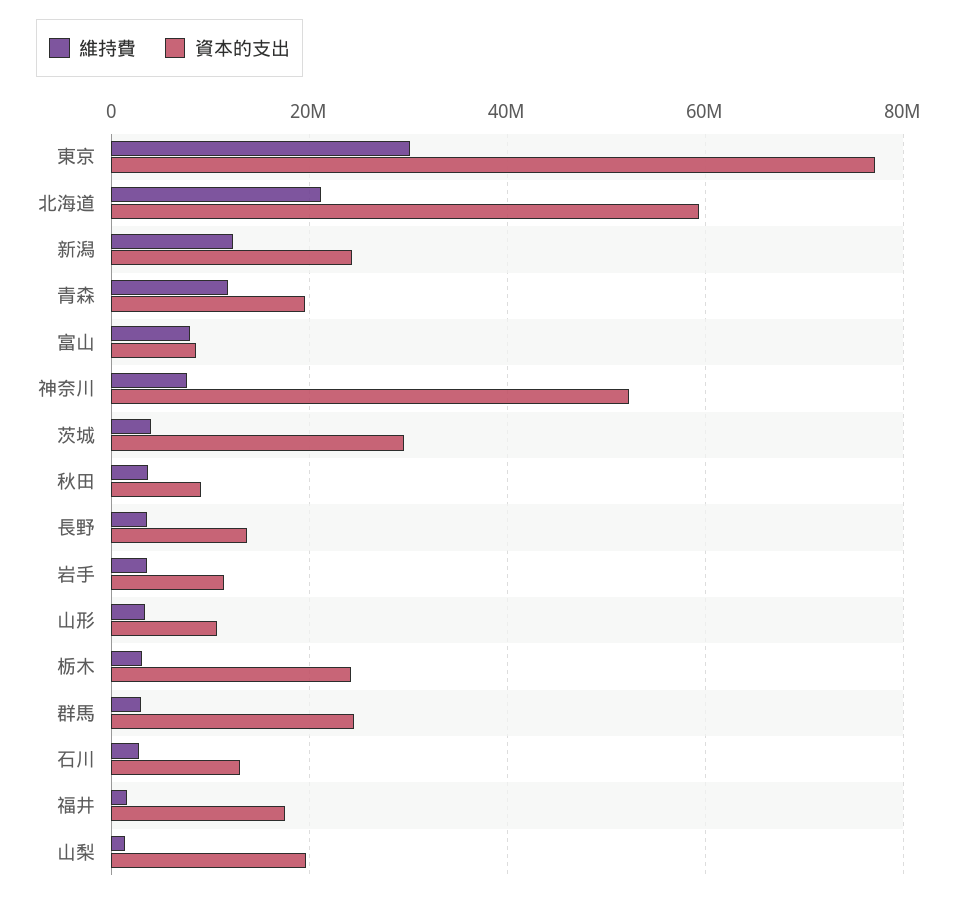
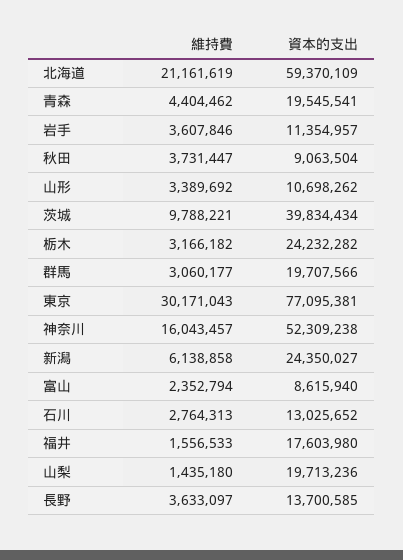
維持費, 新潟: 12000000 -> 6138858
維持費, 青森: 12000000 -> 4404462
維持費, 富山: 8000000 -> 2352794
維持費, 神奈川: 8000000 -> 16043457
維持費, 茨城: 4000000 -> 9788221
資本的支出, 茨城: 30000000 -> 39834434
資本的支出, 群馬: 24000000 -> 19707566

